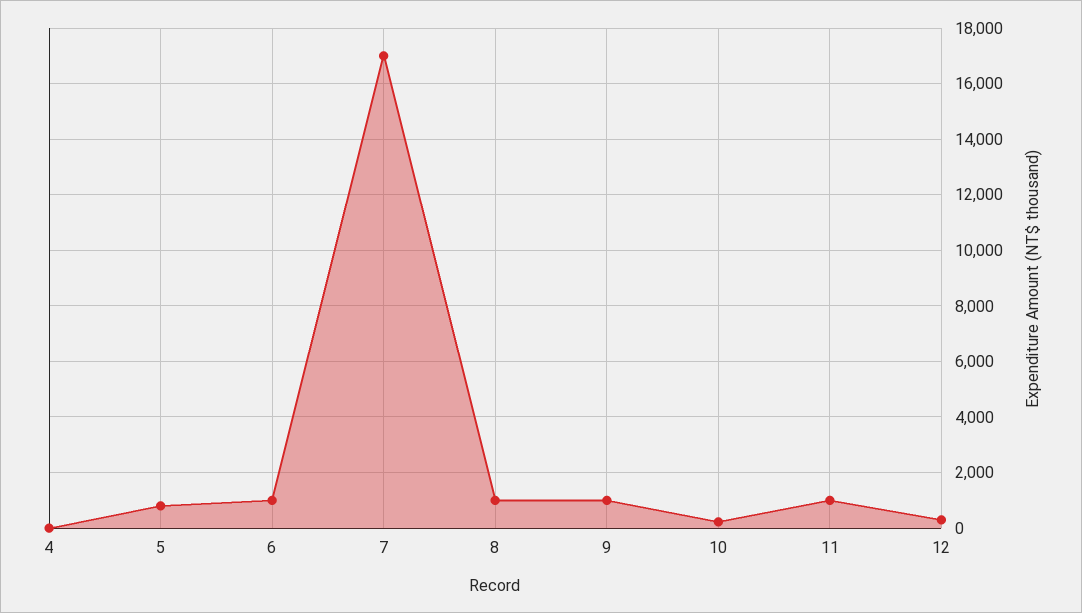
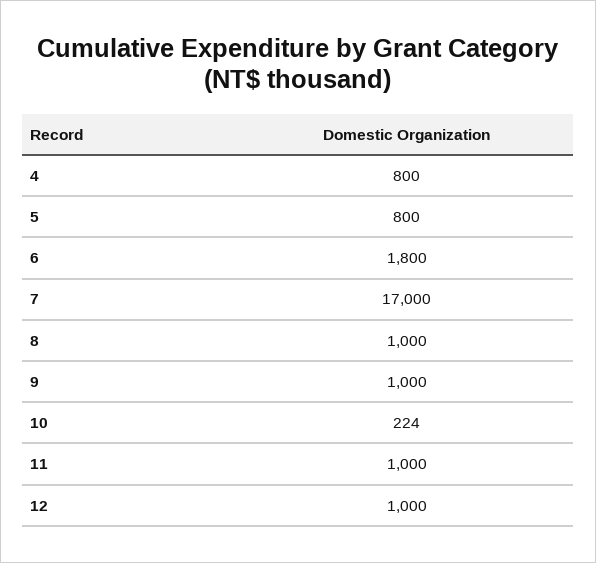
4: 0 -> 800
6: 1000 -> 1800
12: 250 -> 1000

